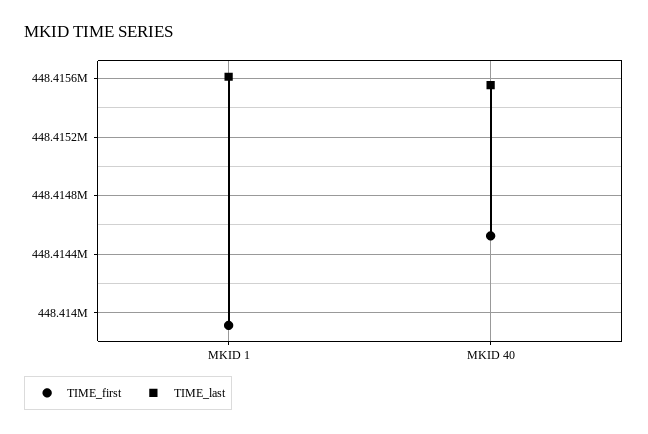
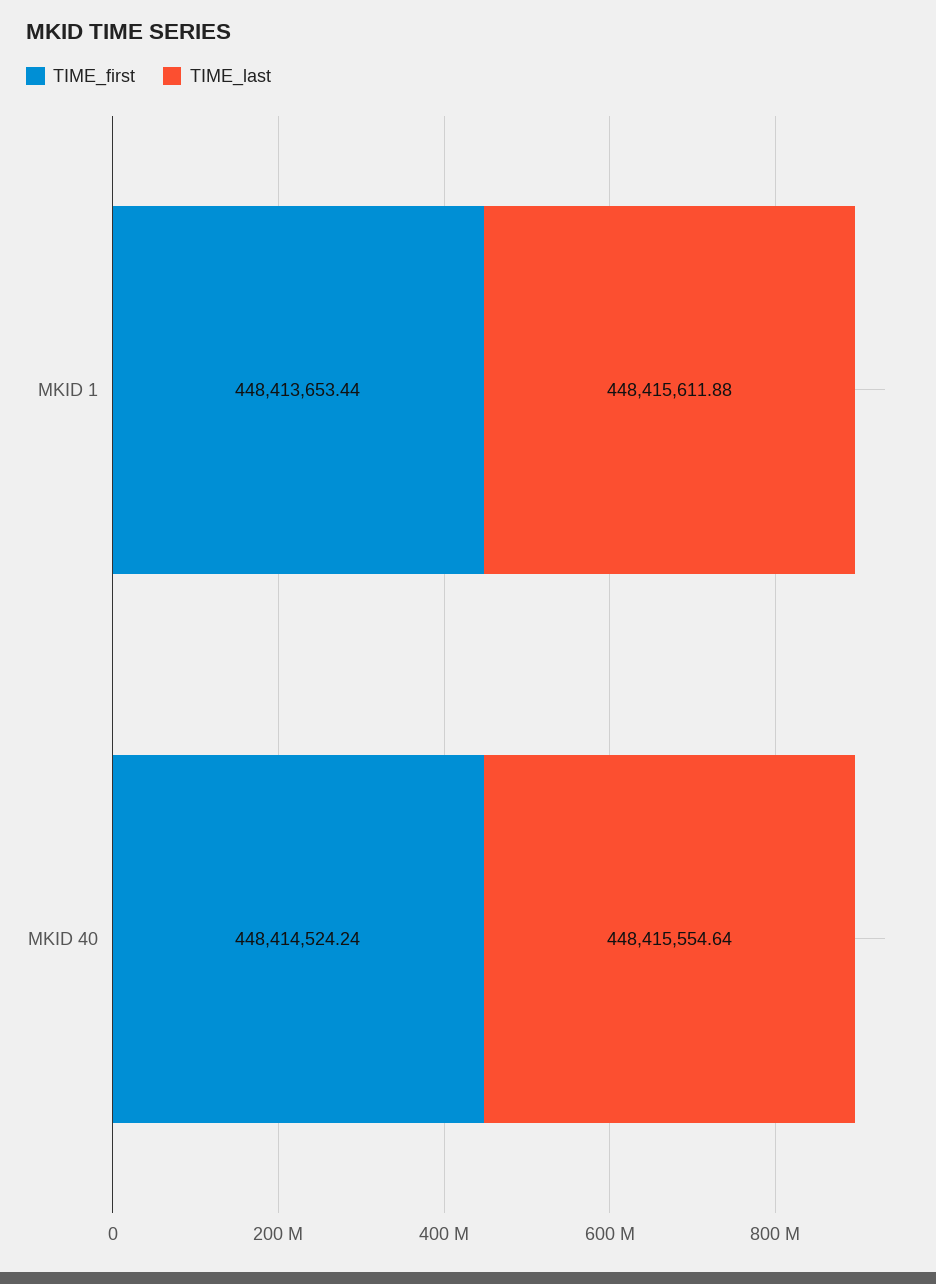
TIME_first, MKID 1: 448413900 -> 448413653.44

